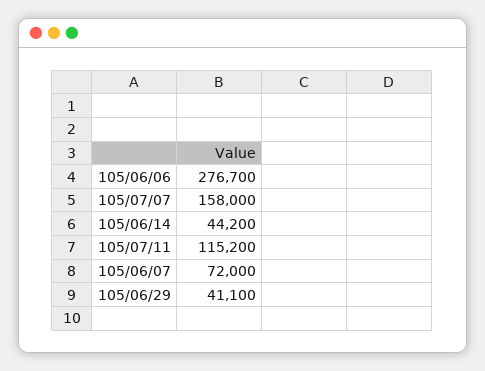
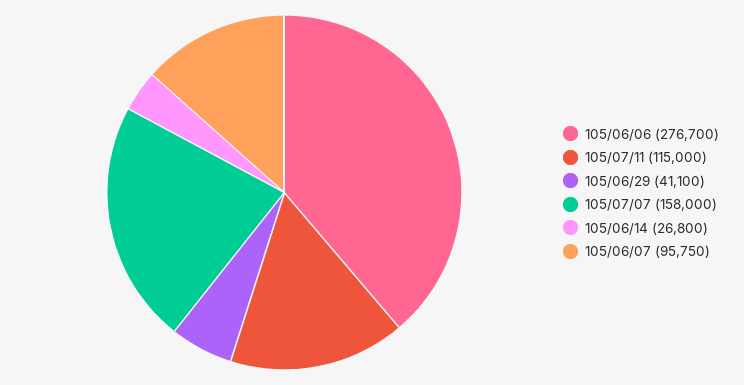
105/06/14: 44200 -> 26800
105/07/11: 115200 -> 115000
105/06/07: 72000 -> 95750

